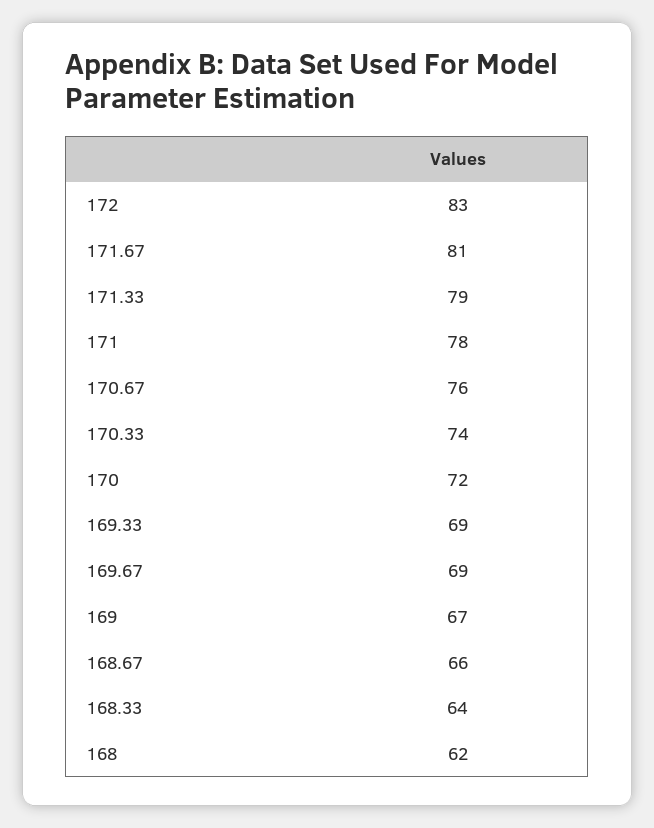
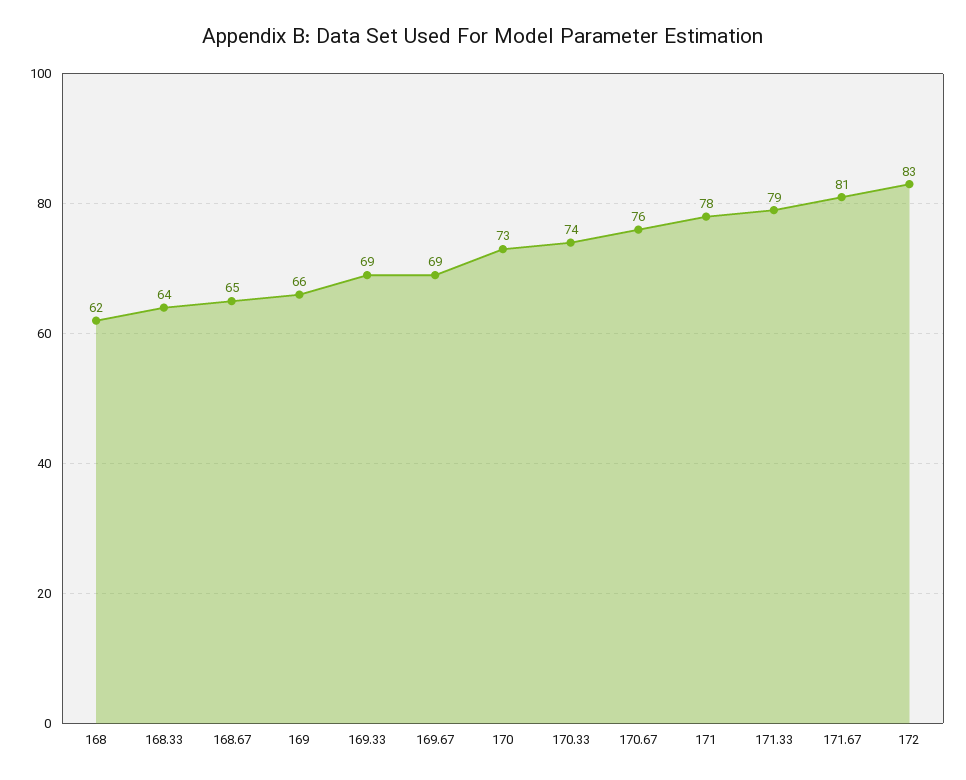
170: 72 -> 73
169: 67 -> 66
168.67: 66 -> 65

